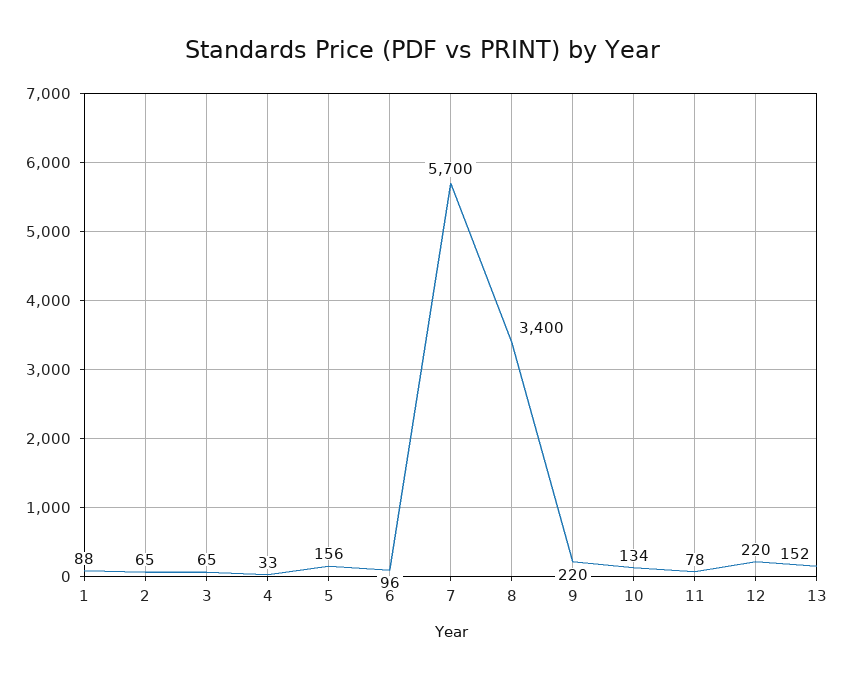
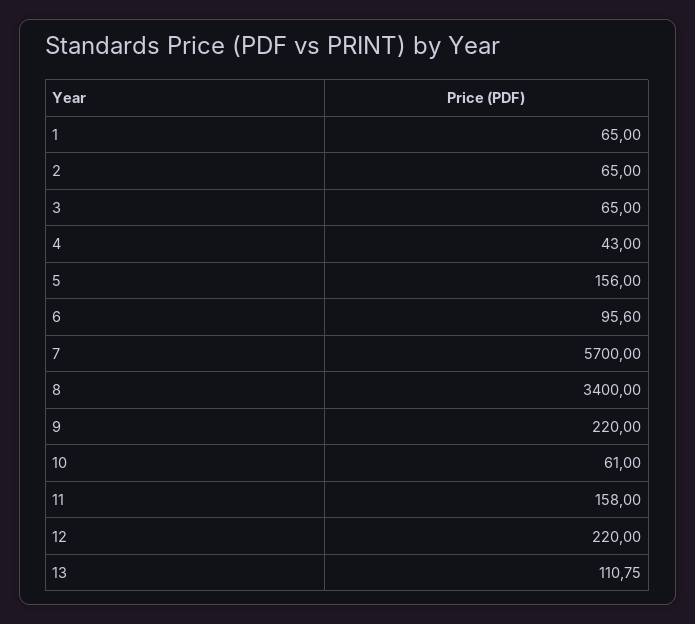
1: 88 -> 65
4: 33 -> 43
10: 134 -> 61
11: 78 -> 158
13: 152 -> 110.75

